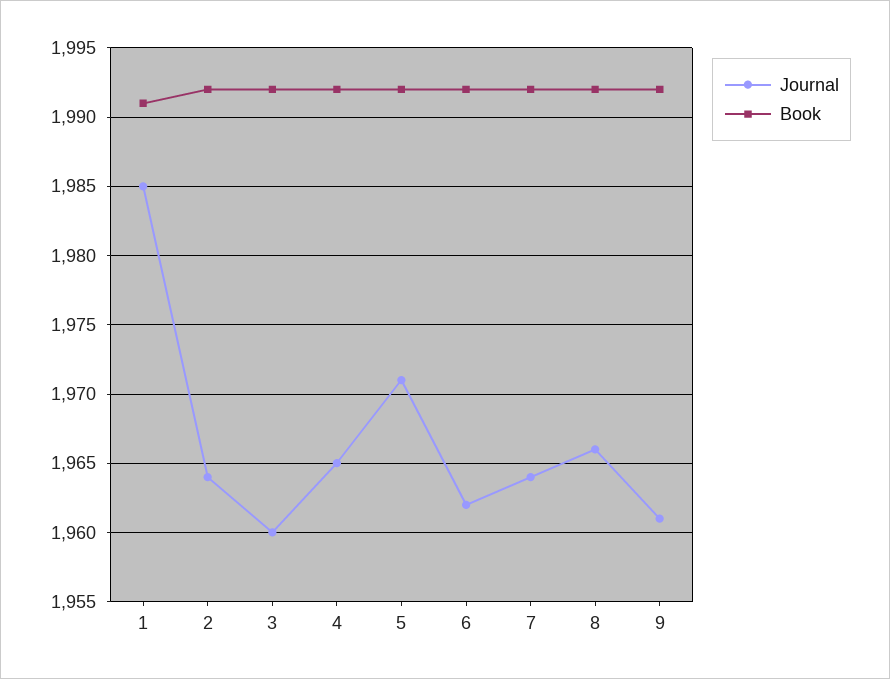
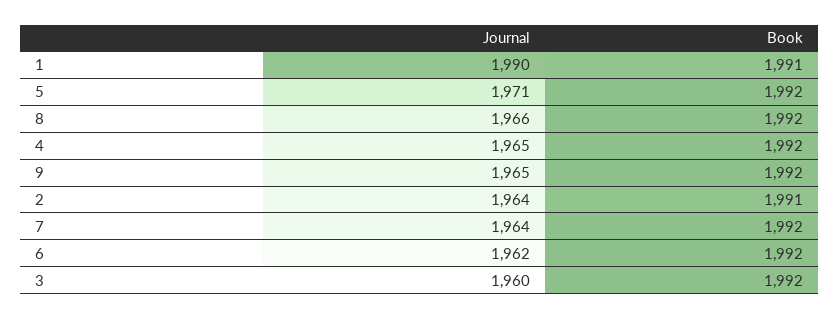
Journal, 1: 1985 -> 1990
Book, 2: 1992 -> 1991
Journal, 9: 1961 -> 1965

